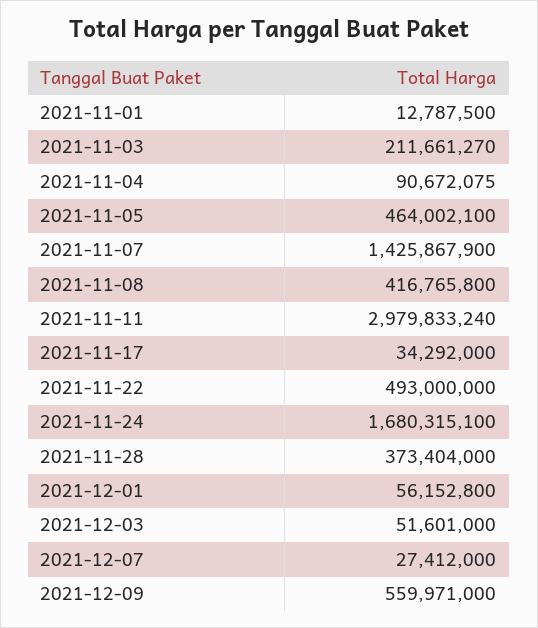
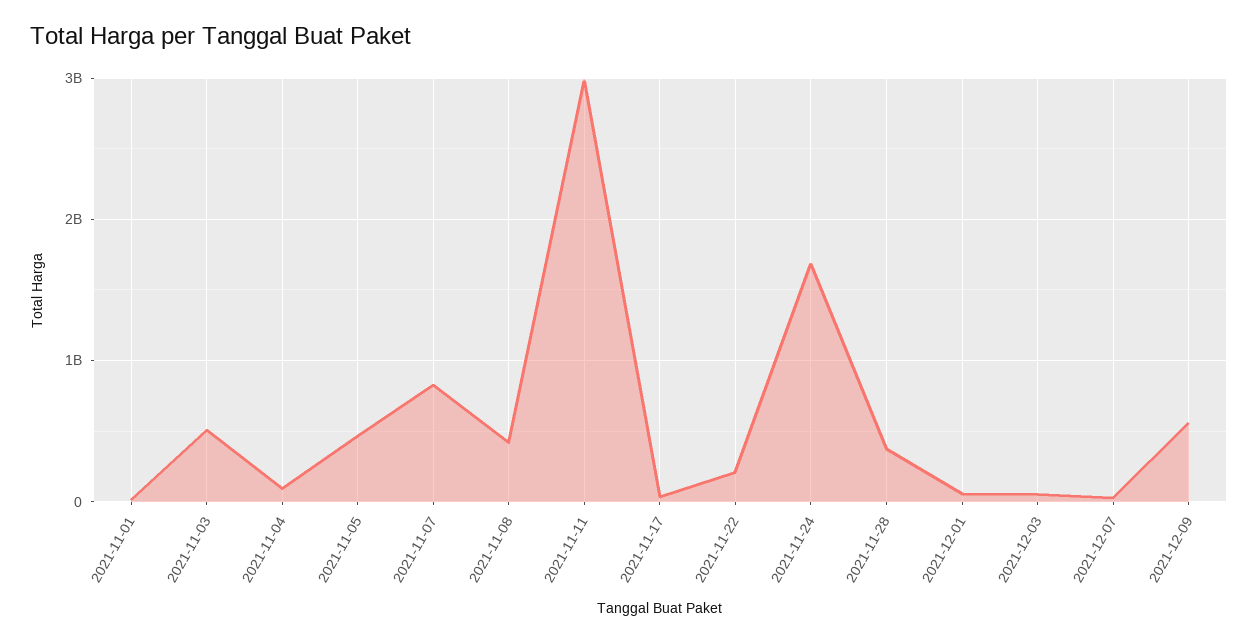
2021-11-03: 211661270 -> 500000000
2021-11-07: 1425867900 -> 800000000
2021-11-22: 493000000 -> 200000000

